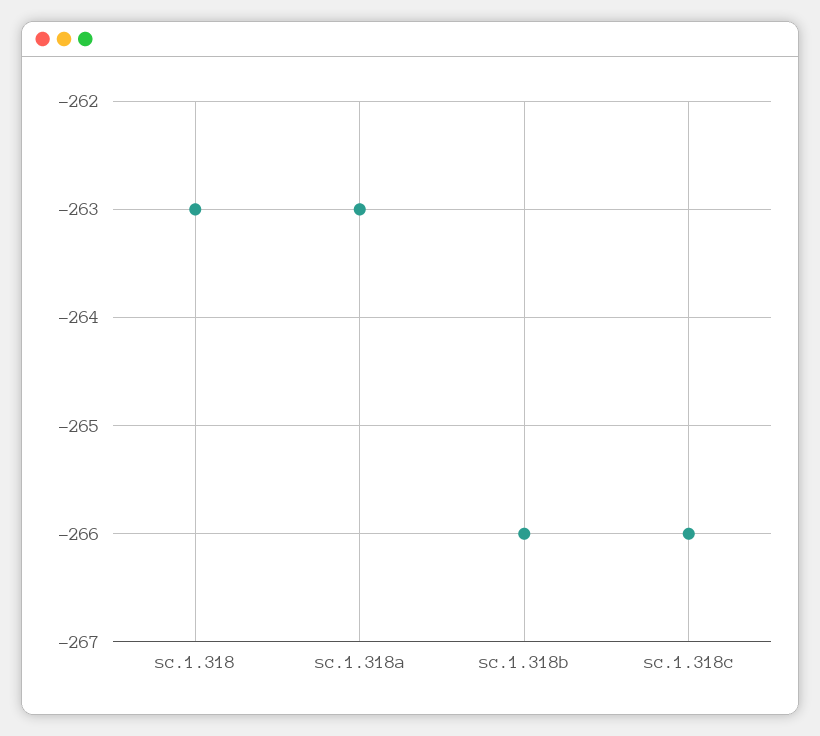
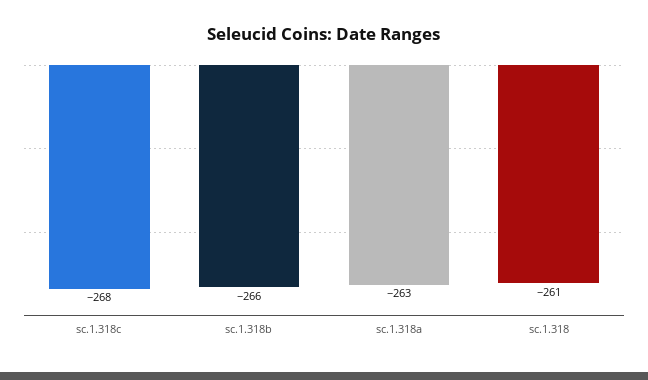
sc.1.318: -263 -> -261
sc.1.318c: -266 -> -268

